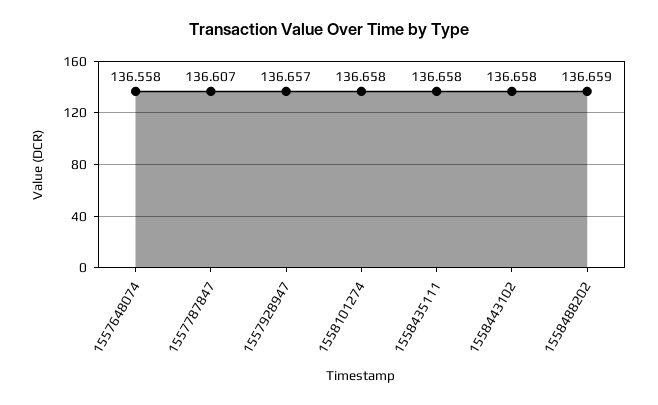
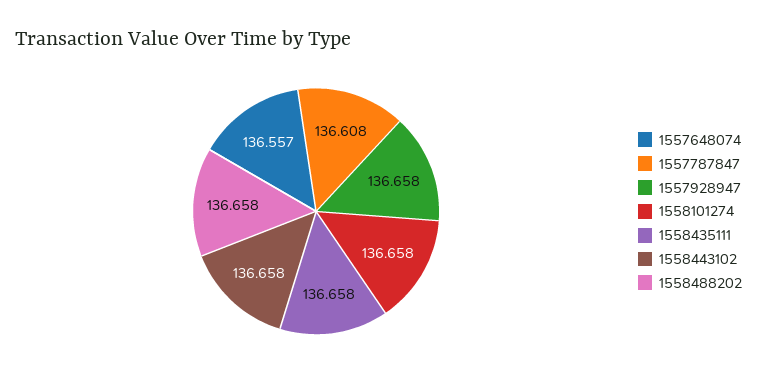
1557648074: 136.558 -> 136.557
1557787847: 136.607 -> 136.608
1557928947: 136.657 -> 136.658
1558488202: 136.659 -> 136.658

